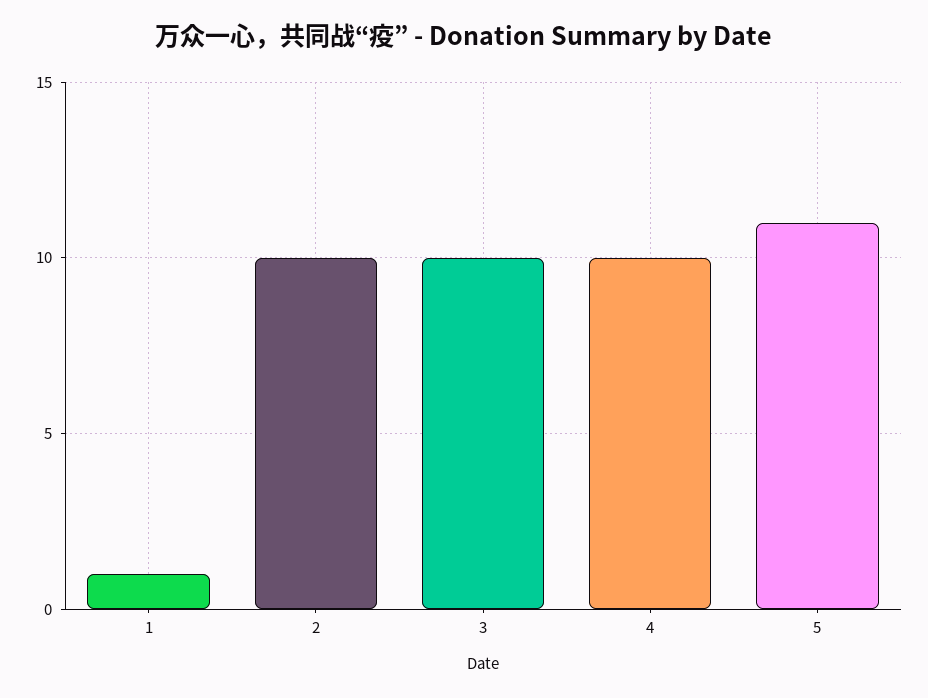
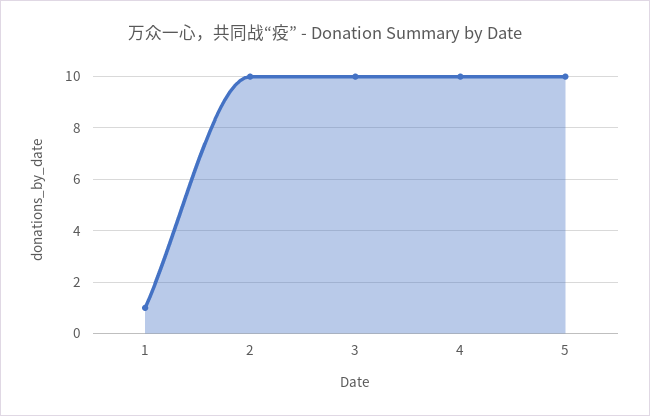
5: 11 -> 10

